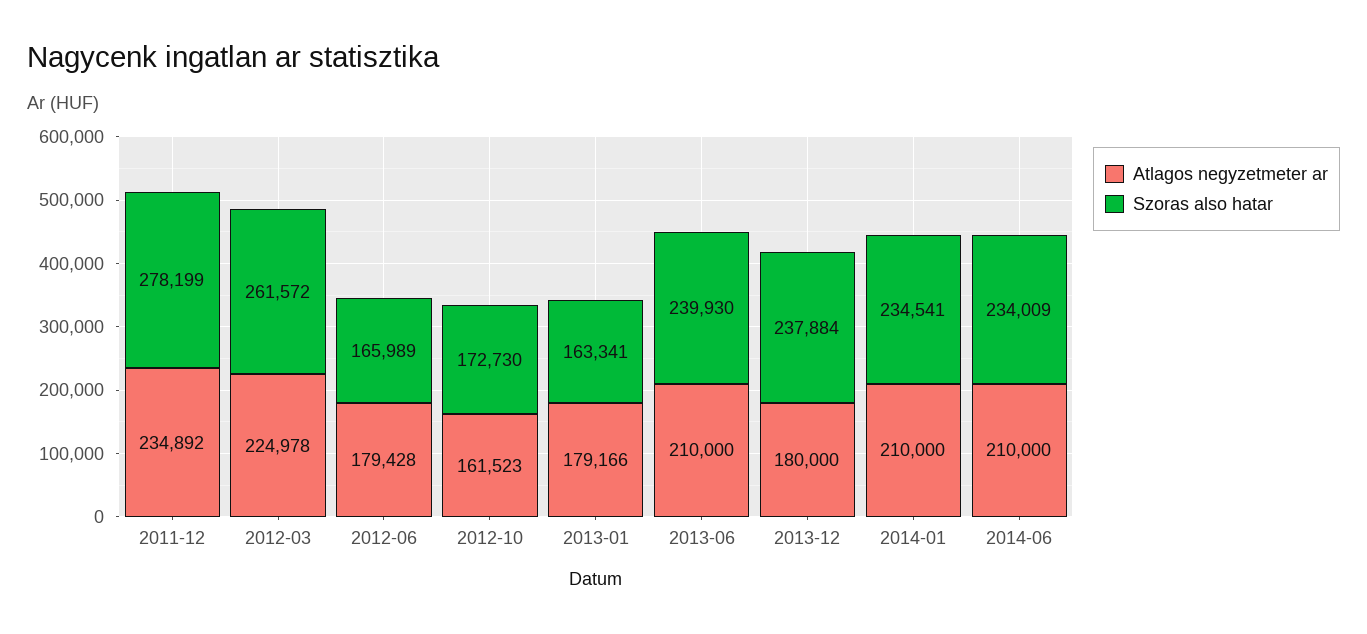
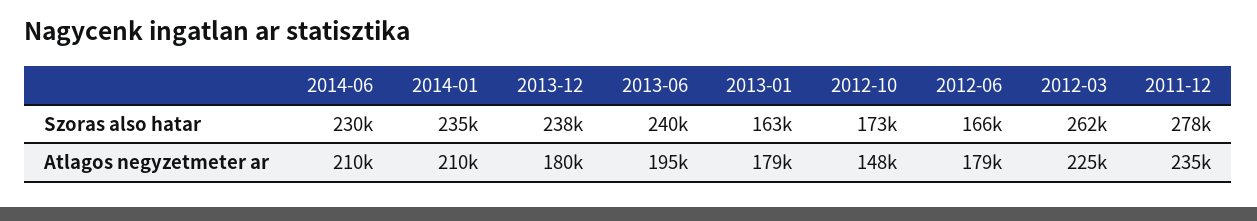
Atlagos negyzetmeter ar, 2012-10: 161523 -> 148000
Atlagos negyzetmeter ar, 2013-06: 210000 -> 195000
Szoras also hatar, 2014-06: 234009 -> 230000

